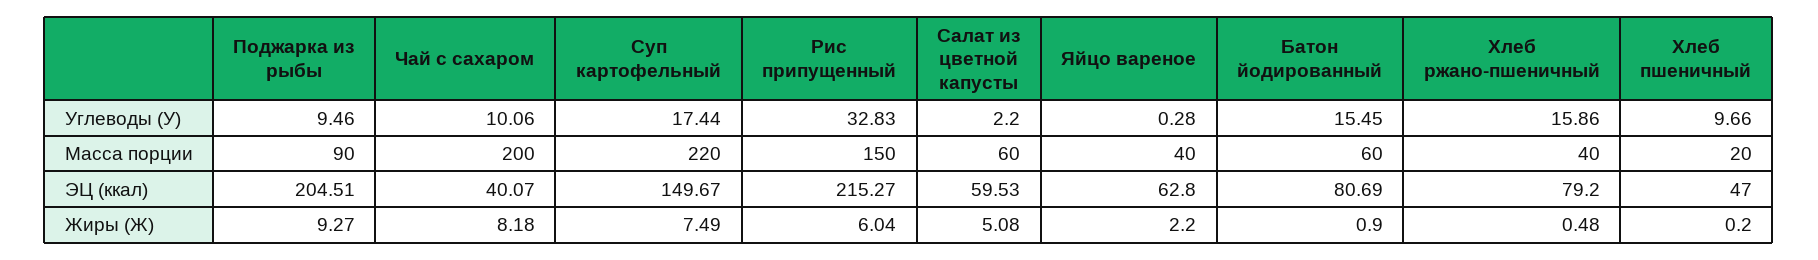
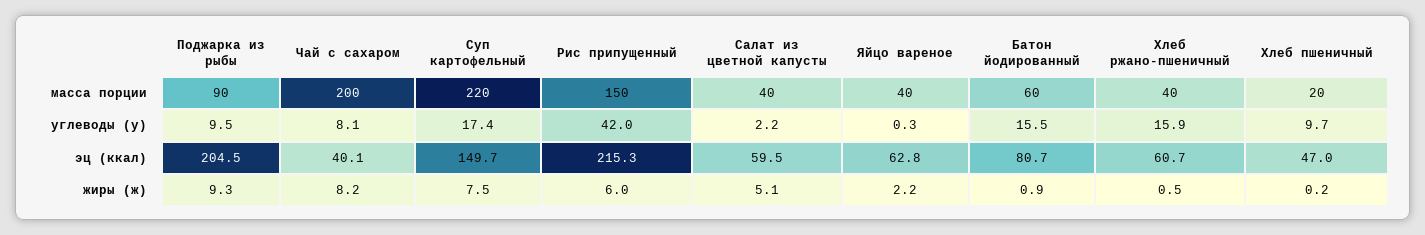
Чай с сахаром, Углеводы (У): 10.06 -> 8.1
Рис припущенный, Углеводы (У): 32.83 -> 42
Салат из цветной капусты, Масса порции: 60 -> 40
Хлеб ржано-пшеничный, ЭЦ (ккал): 79.2 -> 60.7

